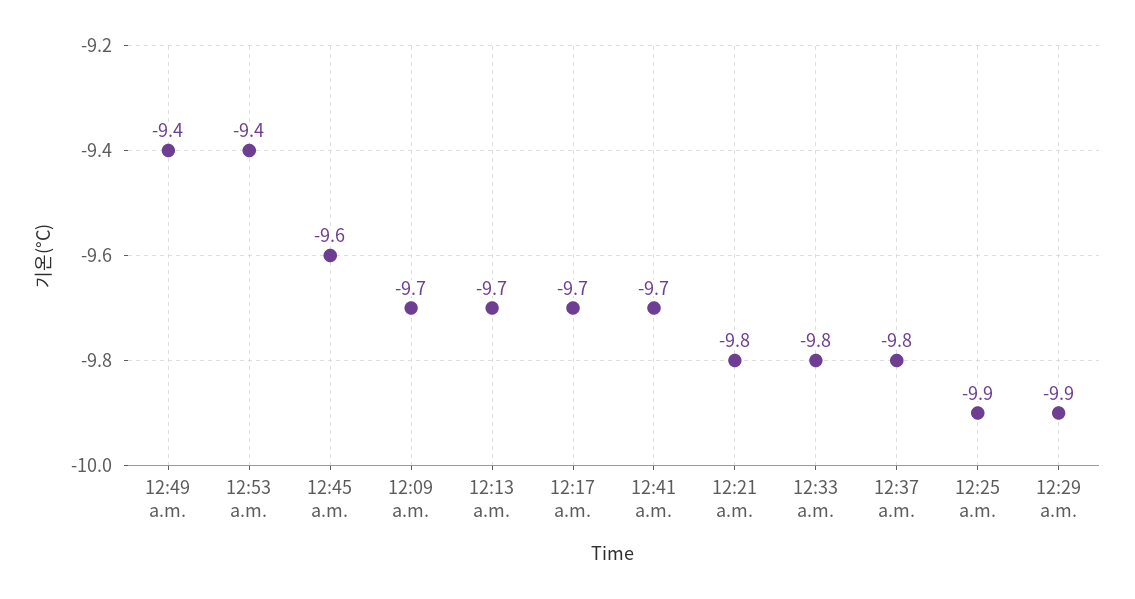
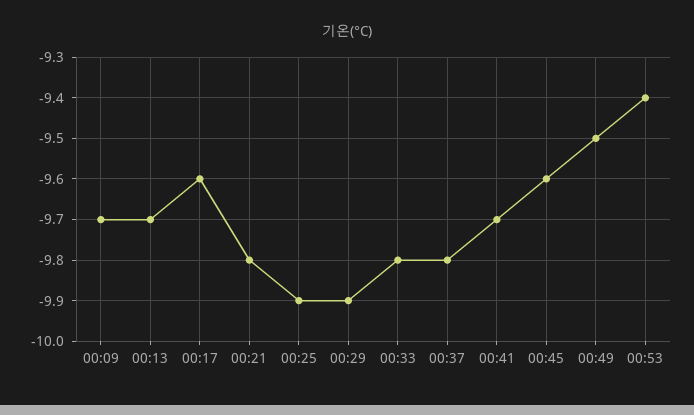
12:49 a.m.: -9.4 -> -9.5
12:17 a.m.: -9.7 -> -9.6

